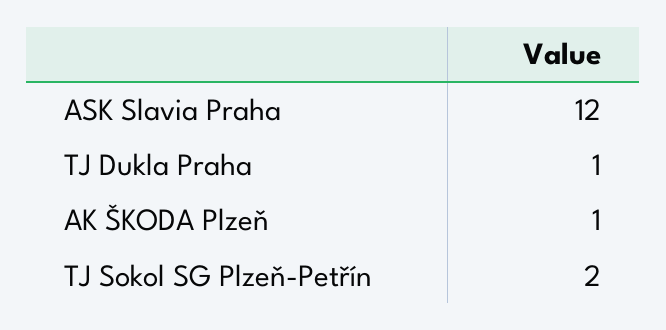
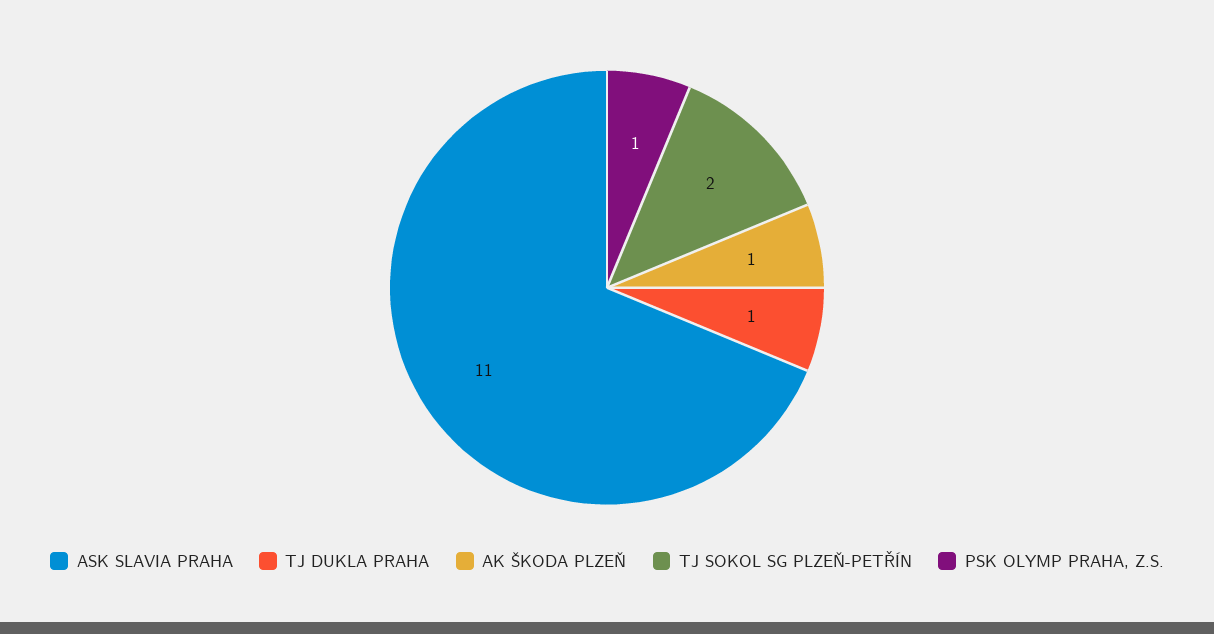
ASK Slavia Praha: 12 -> 11
PSK OLYMP PRAHA, Z.S.: none -> 1

